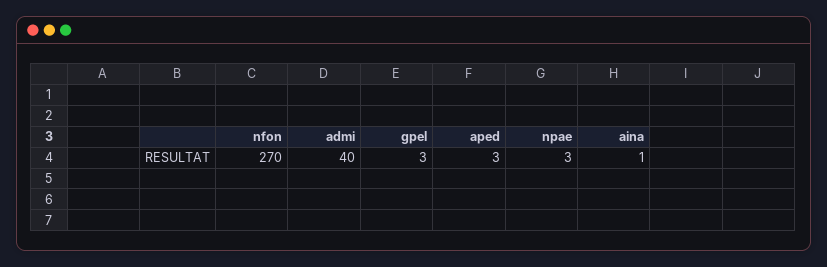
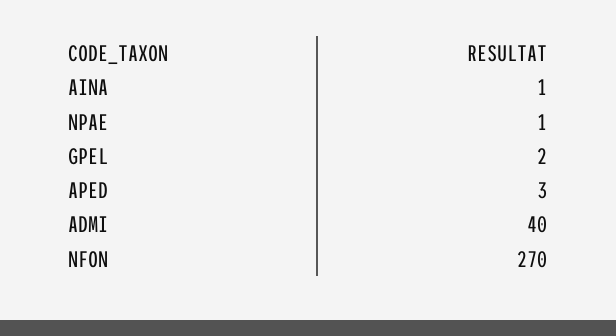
gpel: 3 -> 2
npae: 3 -> 1

